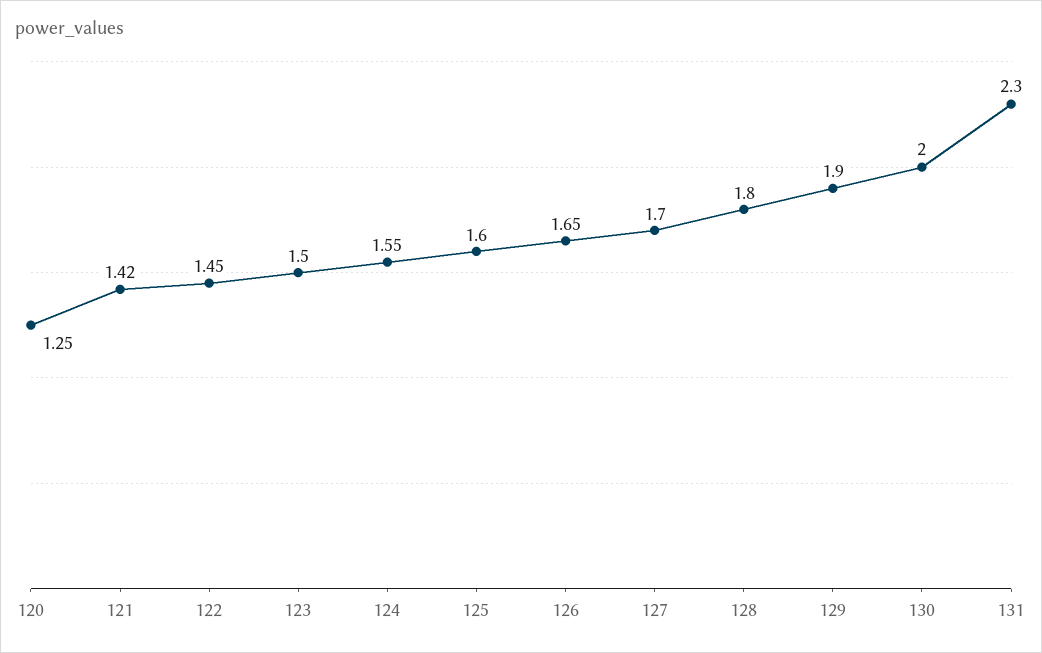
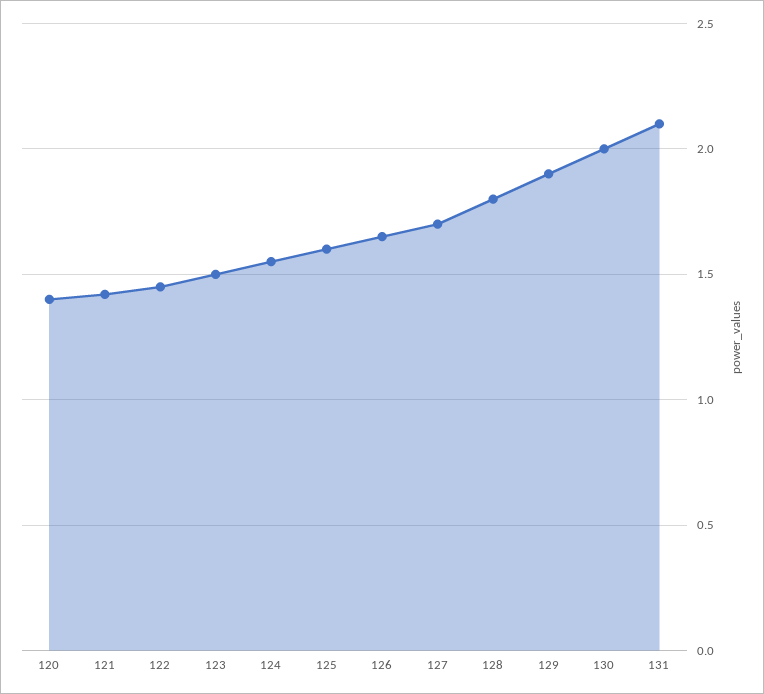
120: 1.25 -> 1.4
131: 2.3 -> 2.1

